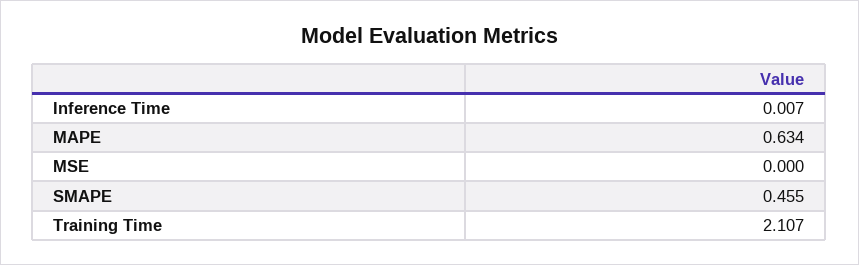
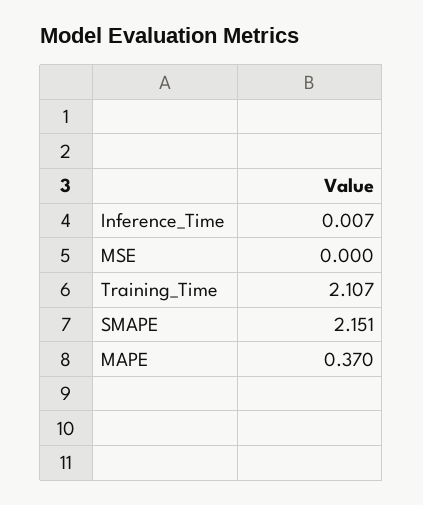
MAPE: 0.634 -> 0.37
SMAPE: 0.455 -> 2.151

